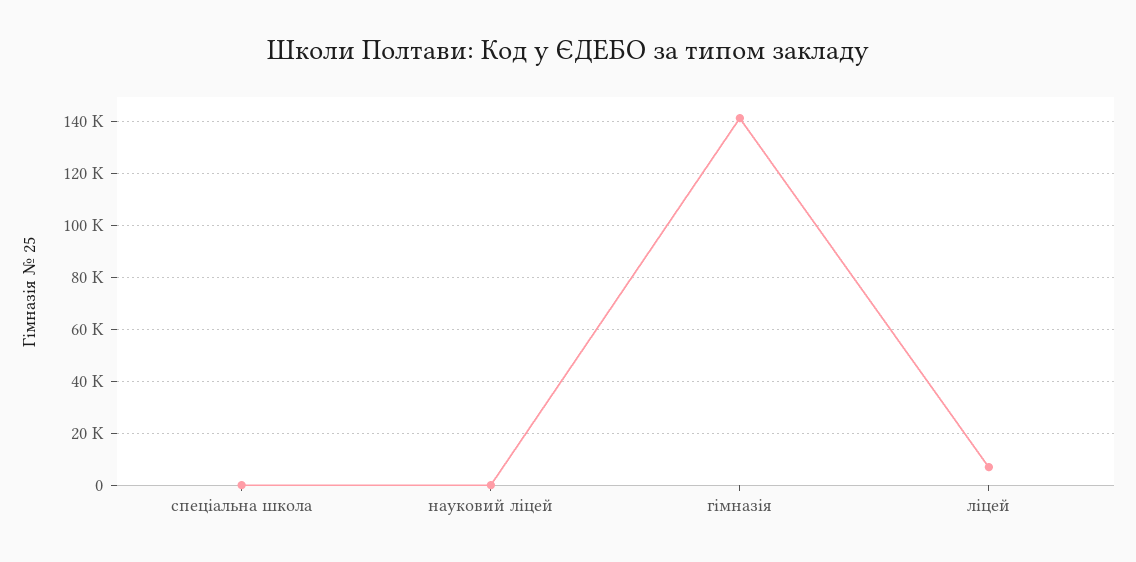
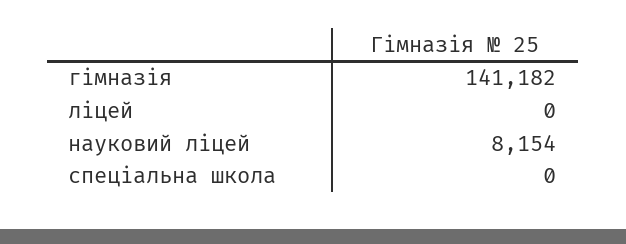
науковий ліцей: 0 -> 8154
ліцей: 7500 -> 0

